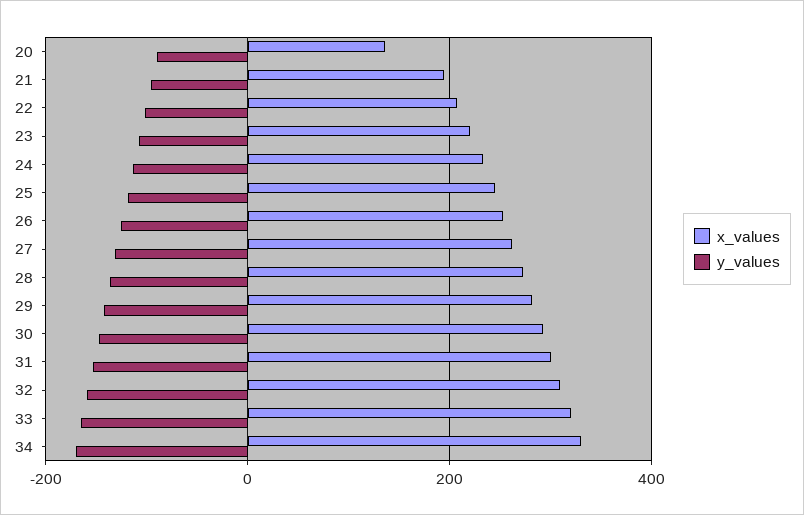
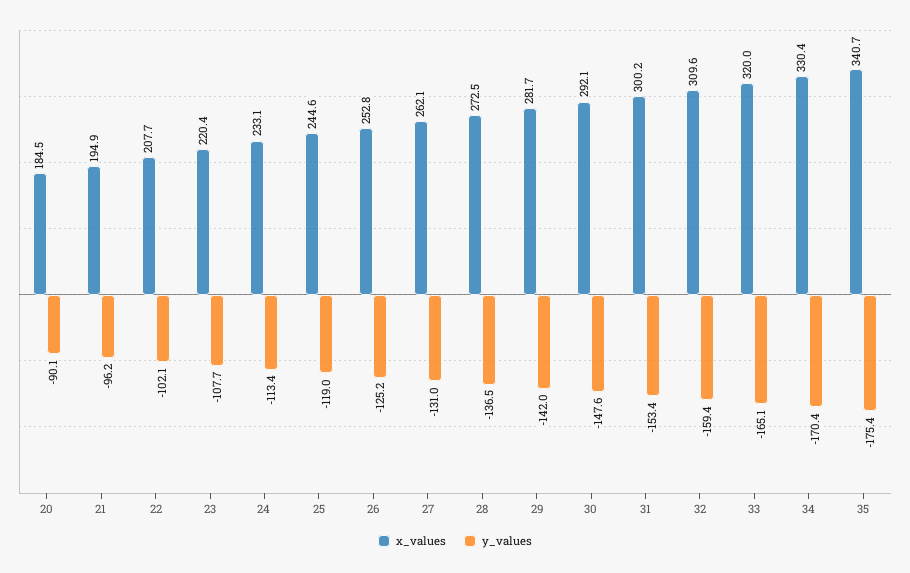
x_values, 20: 140 -> 184.5
x_values, 35: none -> 340.7
y_values, 35: none -> -175.4

